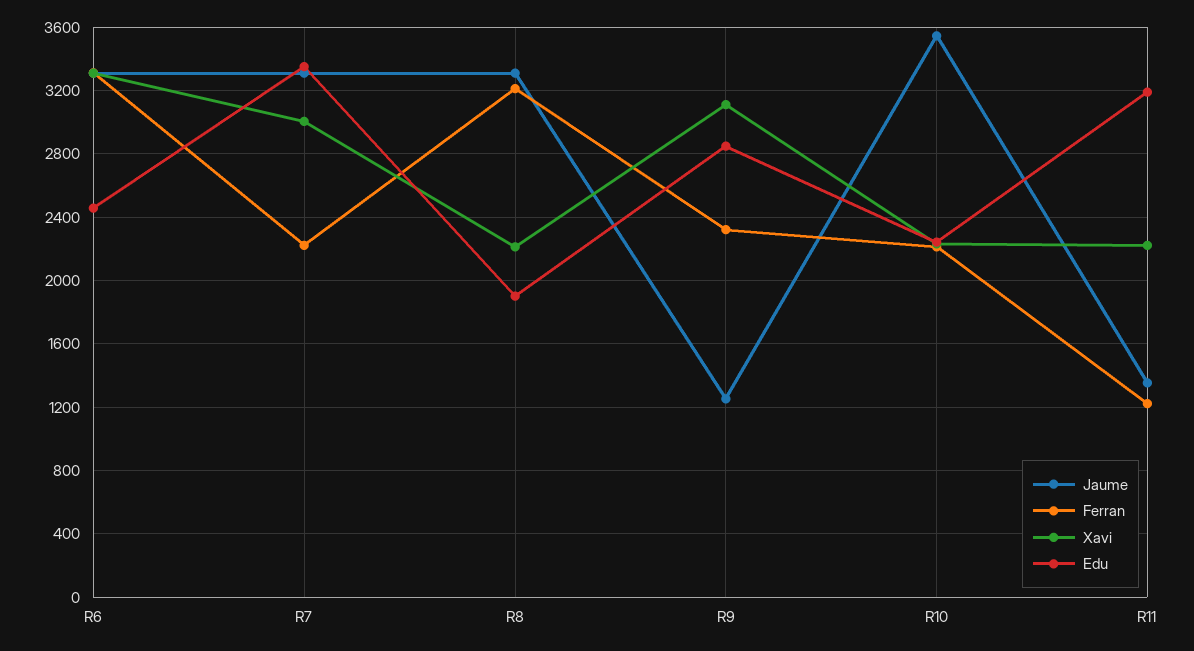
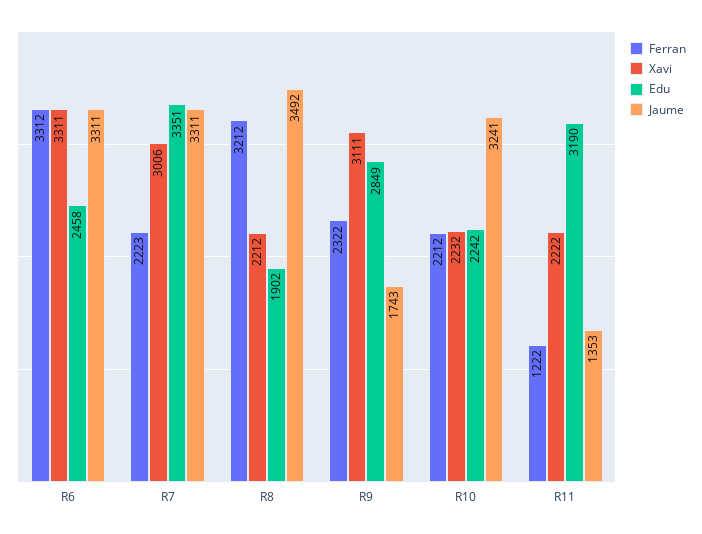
Jaume, R8: 3300 -> 3492
Jaume, R9: 1250 -> 1743
Jaume, R10: 3550 -> 3241

